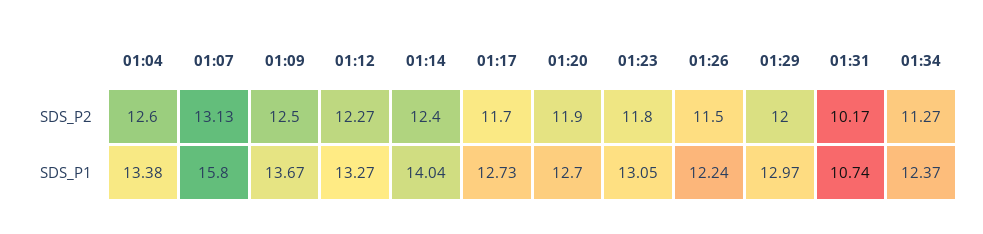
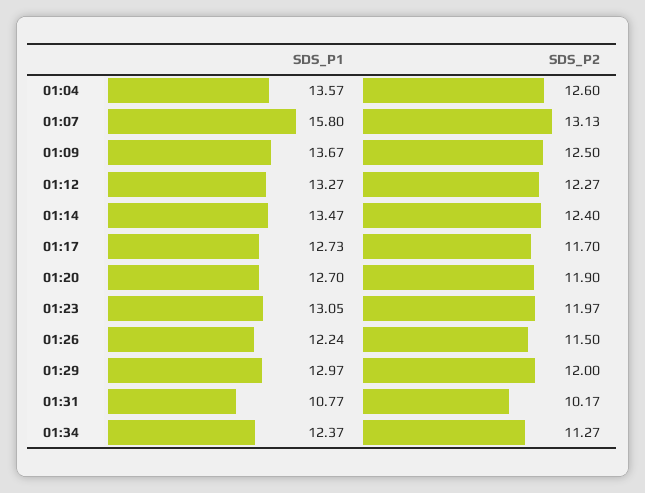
01:23, SDS_P2: 11.8 -> 11.97
01:04, SDS_P1: 13.38 -> 13.57
01:14, SDS_P1: 14.04 -> 13.47
01:31, SDS_P1: 10.74 -> 10.77

